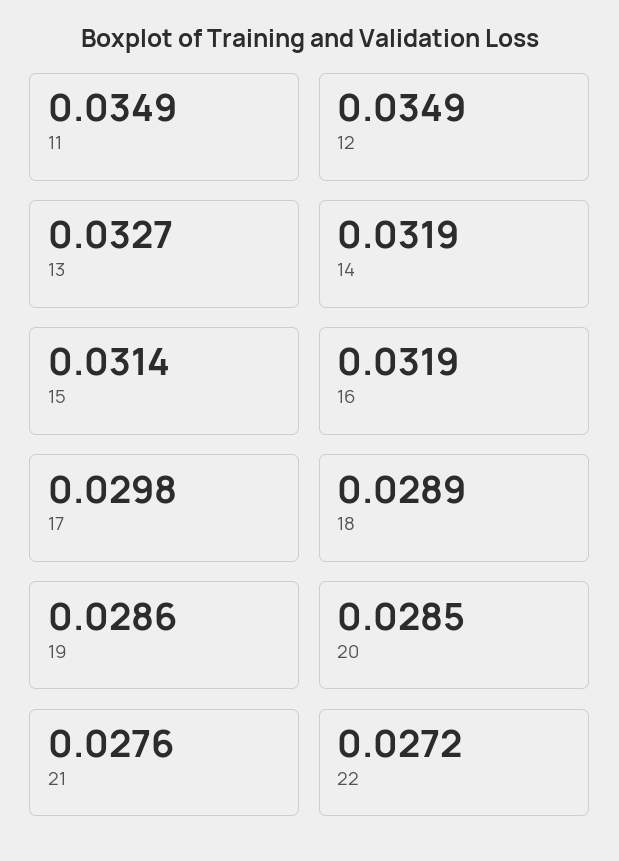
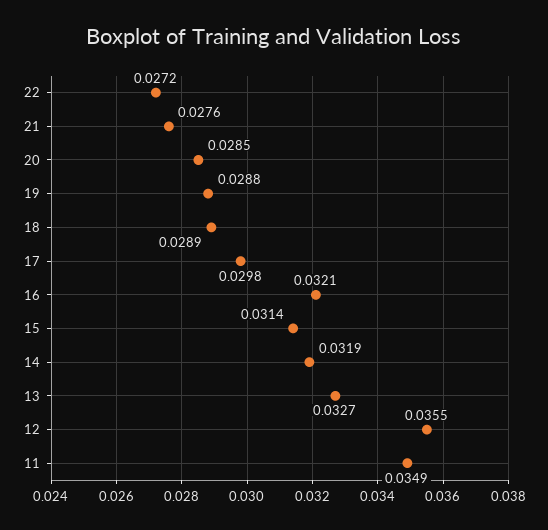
12: 0.0349 -> 0.0355
16: 0.0319 -> 0.0321
19: 0.0286 -> 0.0288

